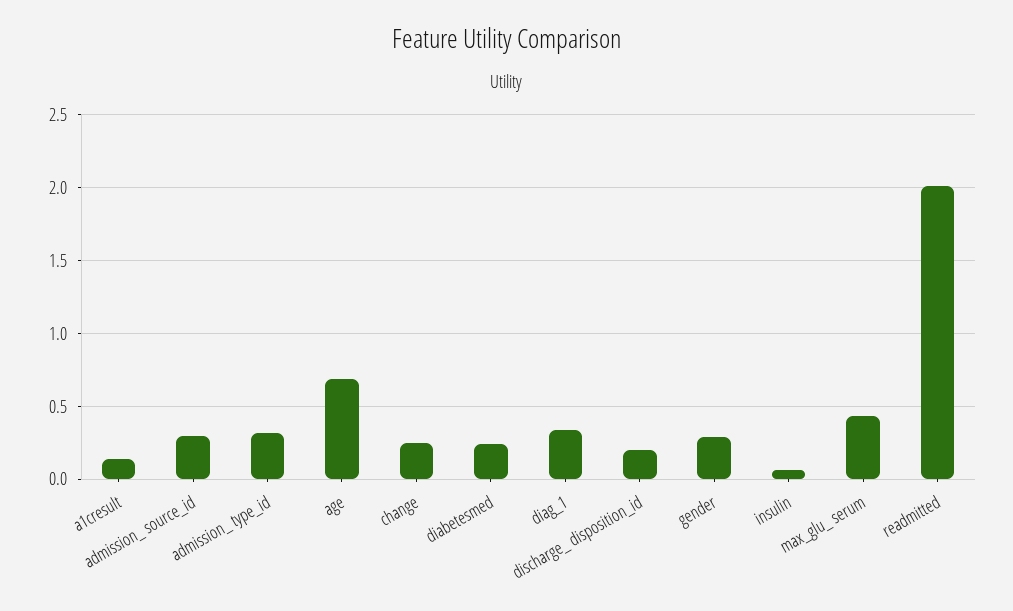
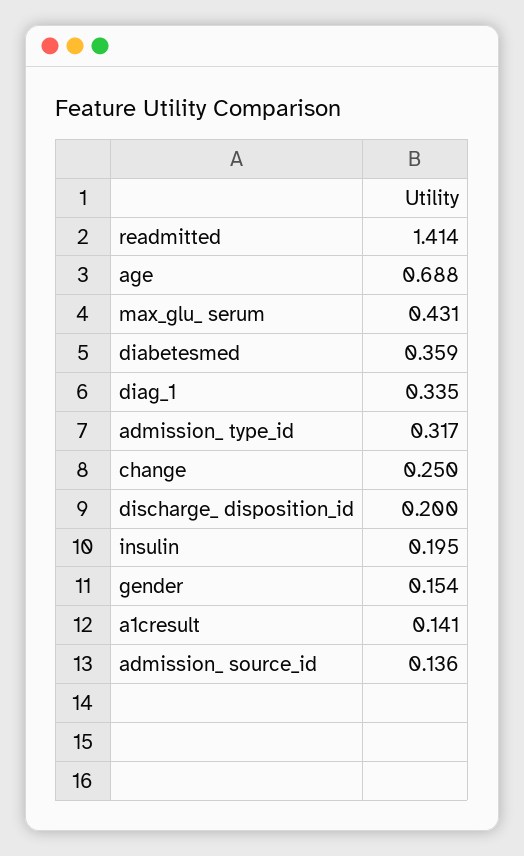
admission_ source_id: 0.3 -> 0.136
diabetesmed: 0.25 -> 0.359
gender: 0.3 -> 0.154
insulin: 0.05 -> 0.195
readmitted: 2 -> 1.414

